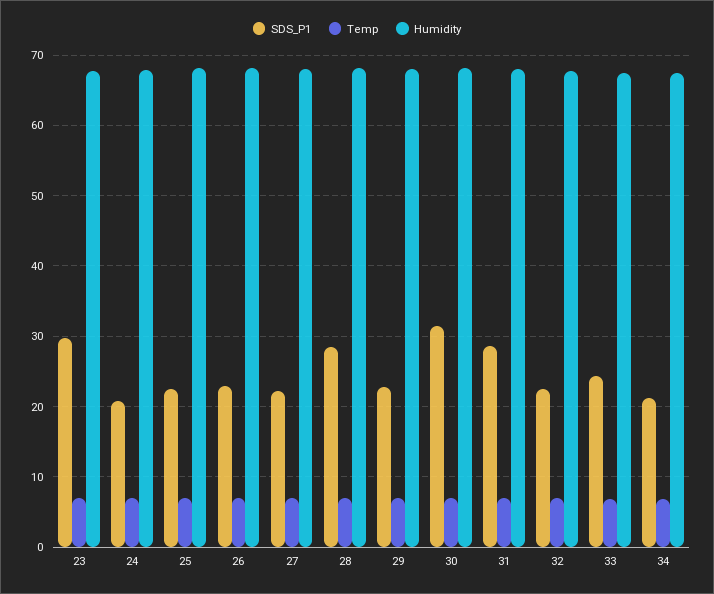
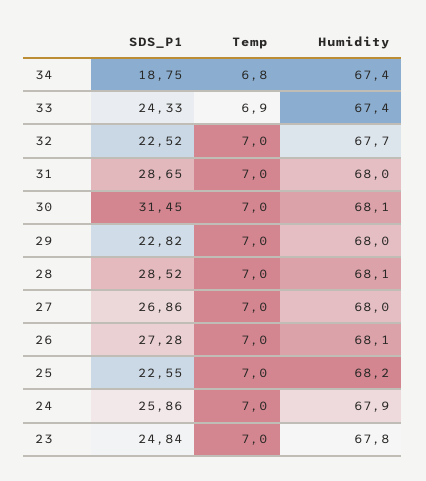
SDS_P1, 23: 30 -> 24.84
SDS_P1, 24: 21 -> 25.86
SDS_P1, 26: 23 -> 27.28
SDS_P1, 27: 22 -> 26.86
SDS_P1, 34: 21 -> 18.75

